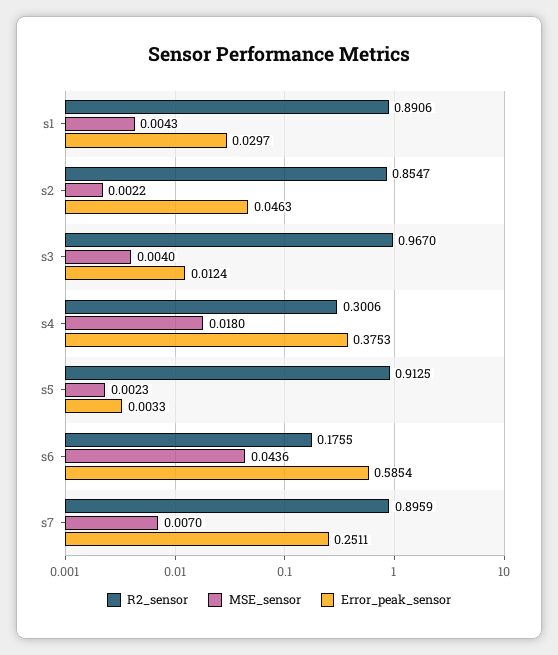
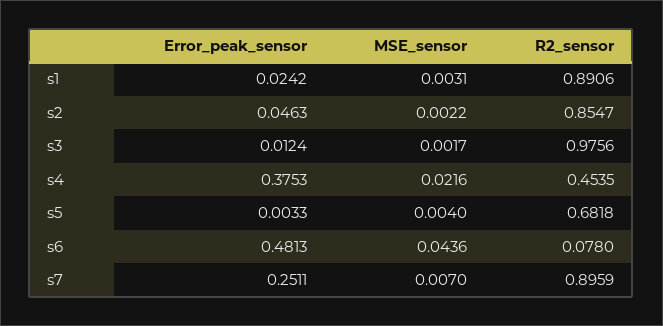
MSE_sensor, s1: 0.0043 -> 0.0031
Error_peak_sensor, s1: 0.0297 -> 0.0242
R2_sensor, s3: 0.967 -> 0.9756
MSE_sensor, s3: 0.004 -> 0.0017
R2_sensor, s4: 0.3006 -> 0.4535
MSE_sensor, s4: 0.018 -> 0.0216
R2_sensor, s5: 0.9125 -> 0.6818
MSE_sensor, s5: 0.0023 -> 0.004
R2_sensor, s6: 0.1755 -> 0.078
Error_peak_sensor, s6: 0.5854 -> 0.4813

